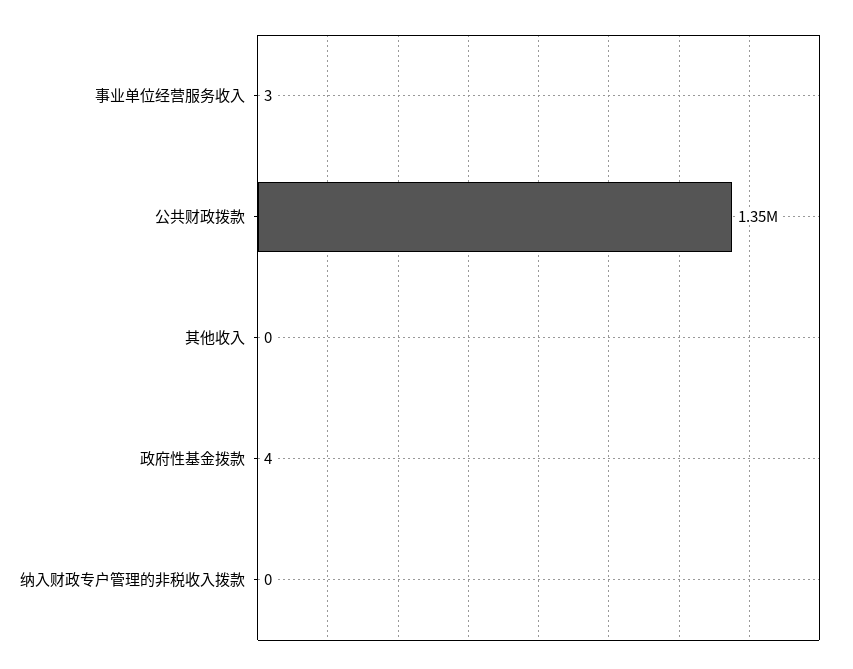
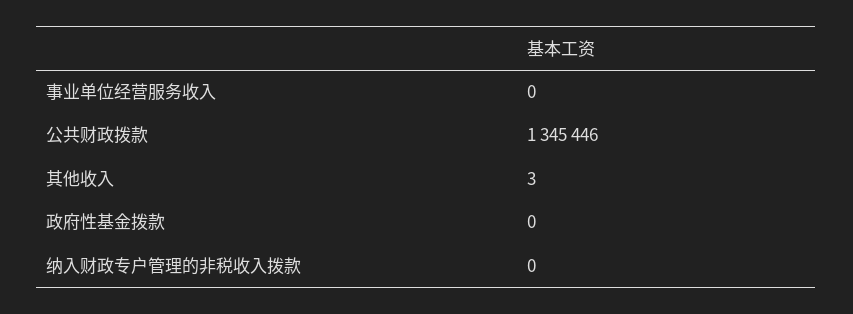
事业单位经营服务收入: 3 -> 0
其他收入: 0 -> 3
政府性基金拨款: 4 -> 0

